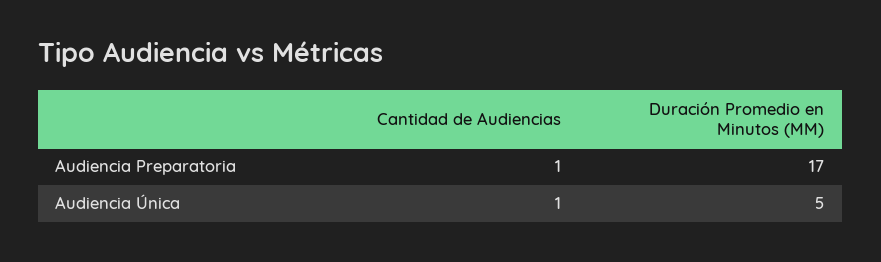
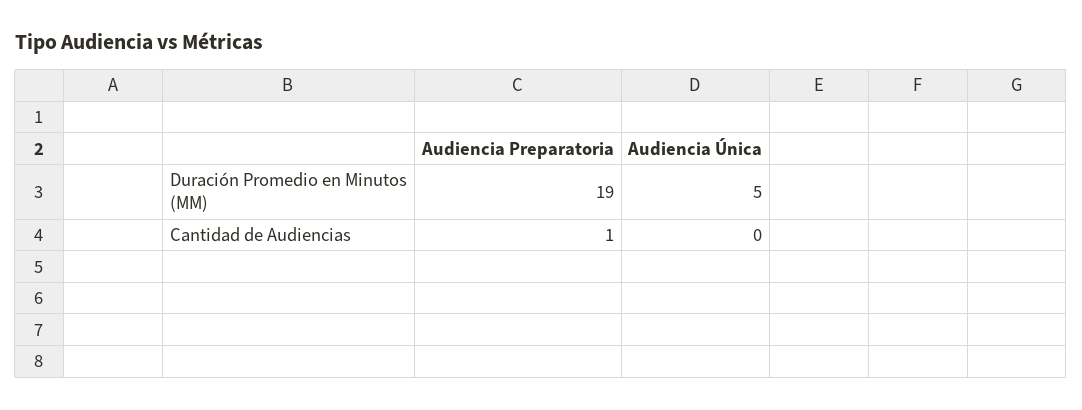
Duración Promedio en Minutos (MM), Audiencia Preparatoria: 17 -> 19
Cantidad de Audiencias, Audiencia Única: 1 -> 0

